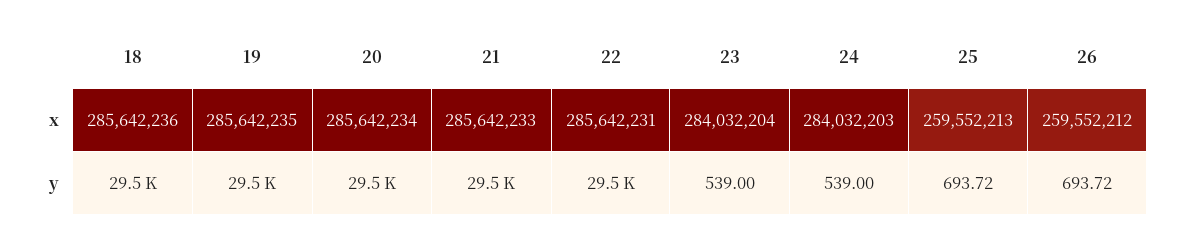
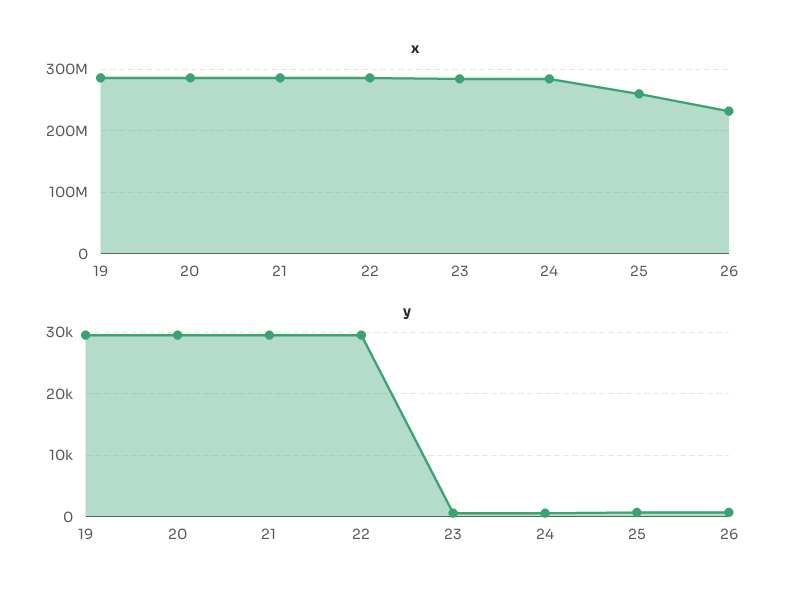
x, 18: 285642236 -> none
x, 26: 259552212 -> 230000000
y, 18: 29500 -> none

